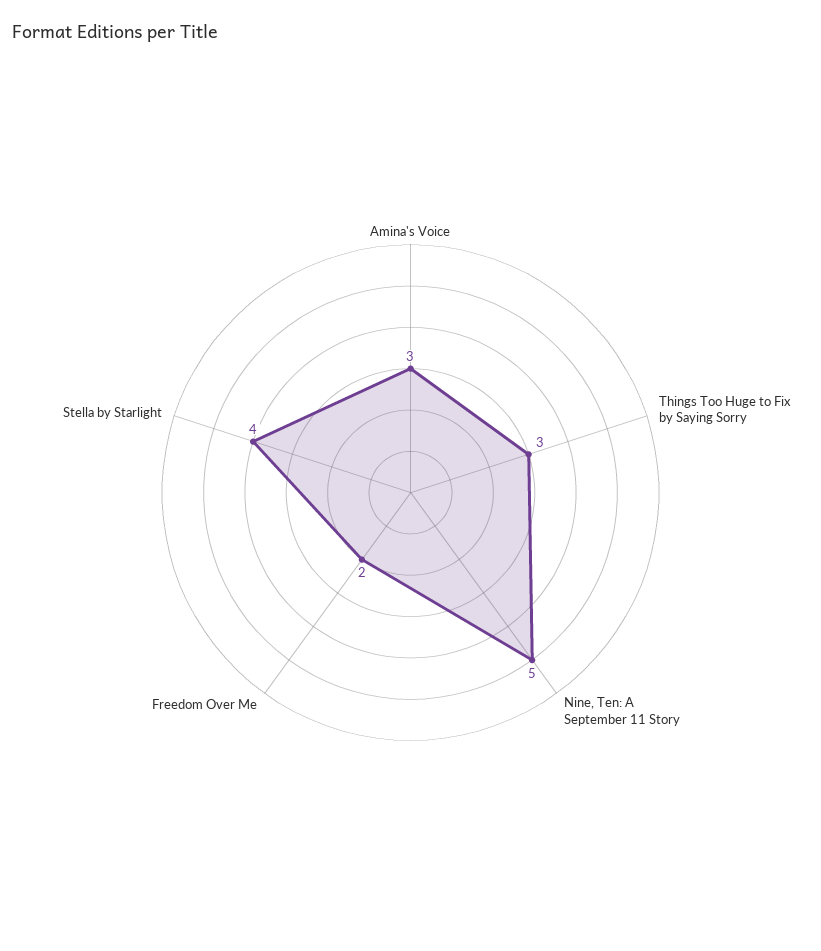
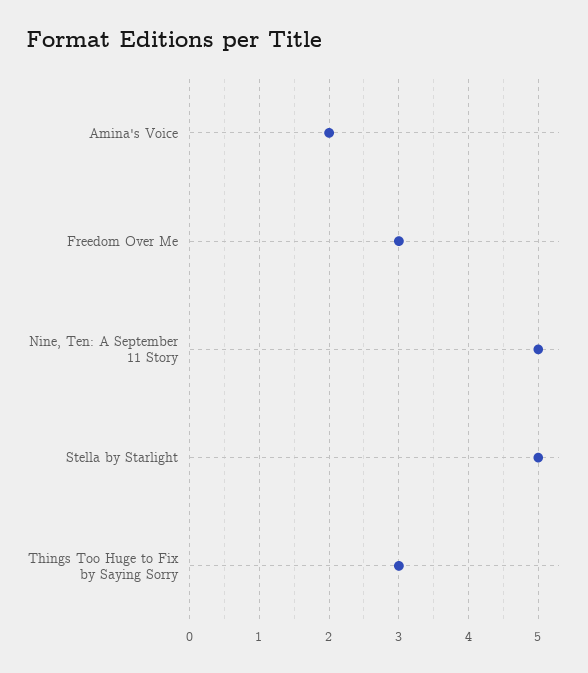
Amina's Voice: 3 -> 2
Freedom Over Me: 2 -> 3
Stella by Starlight: 4 -> 5

